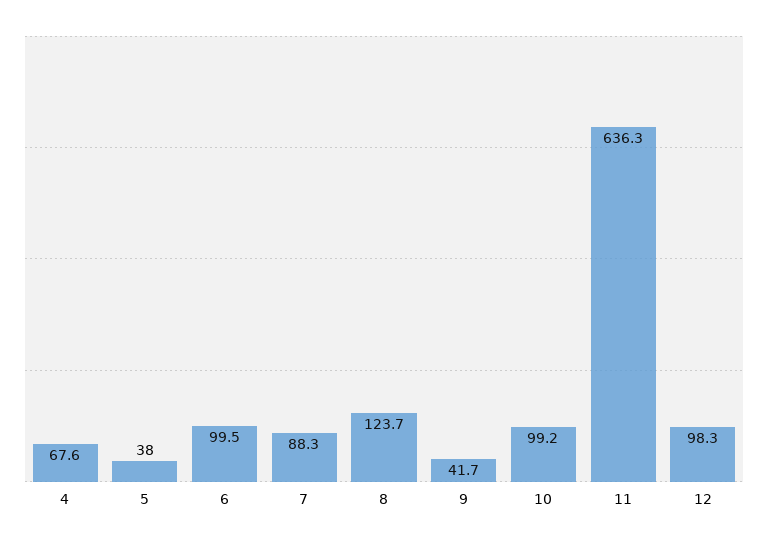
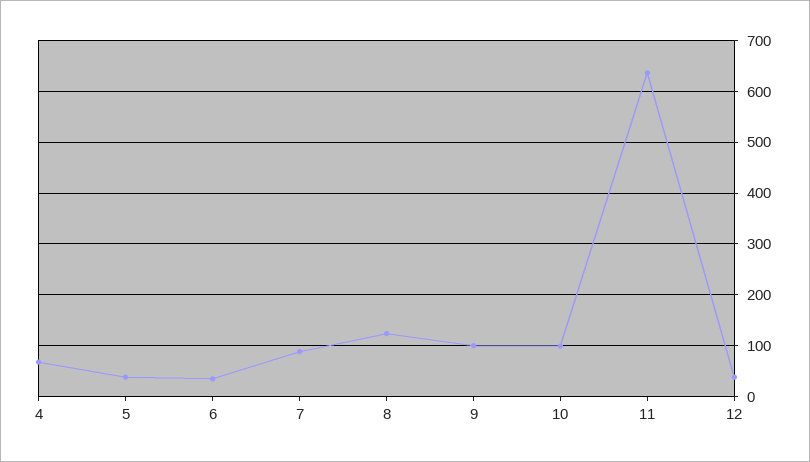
6: 99.5 -> 40
9: 41.7 -> 100
12: 98.3 -> 40

